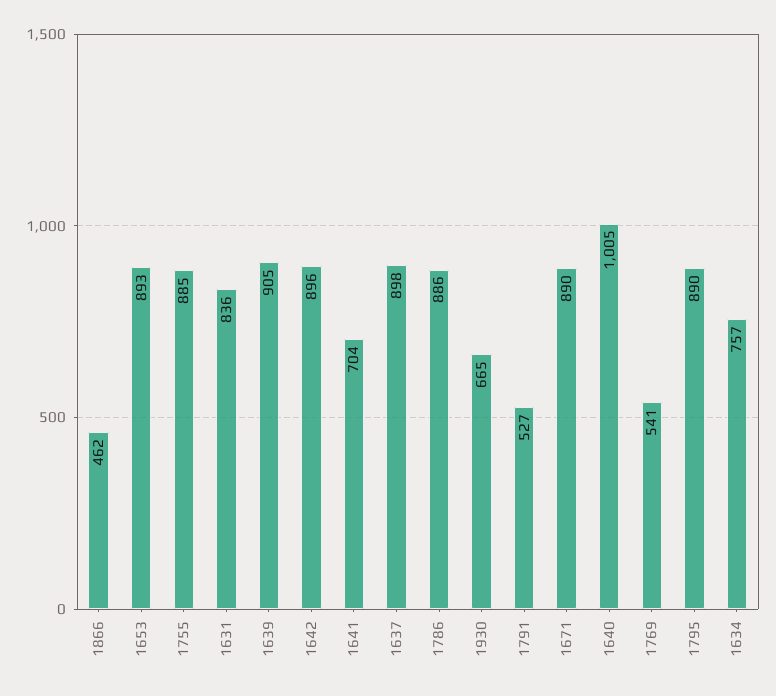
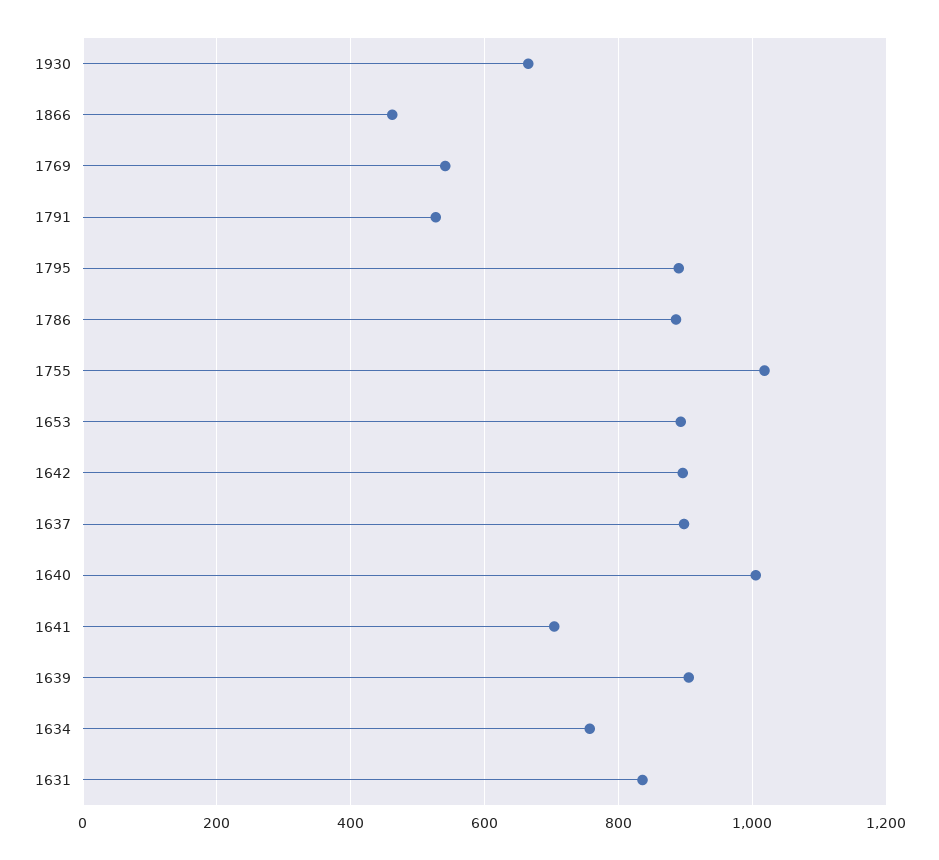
1755: 885 -> 1020
1671: 890 -> none

